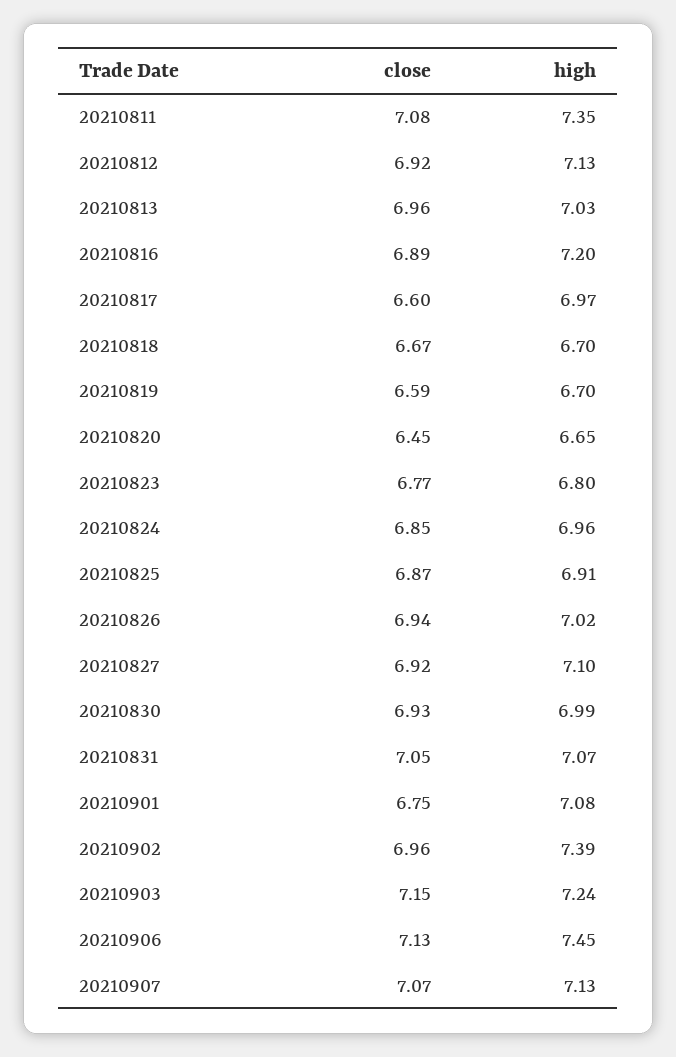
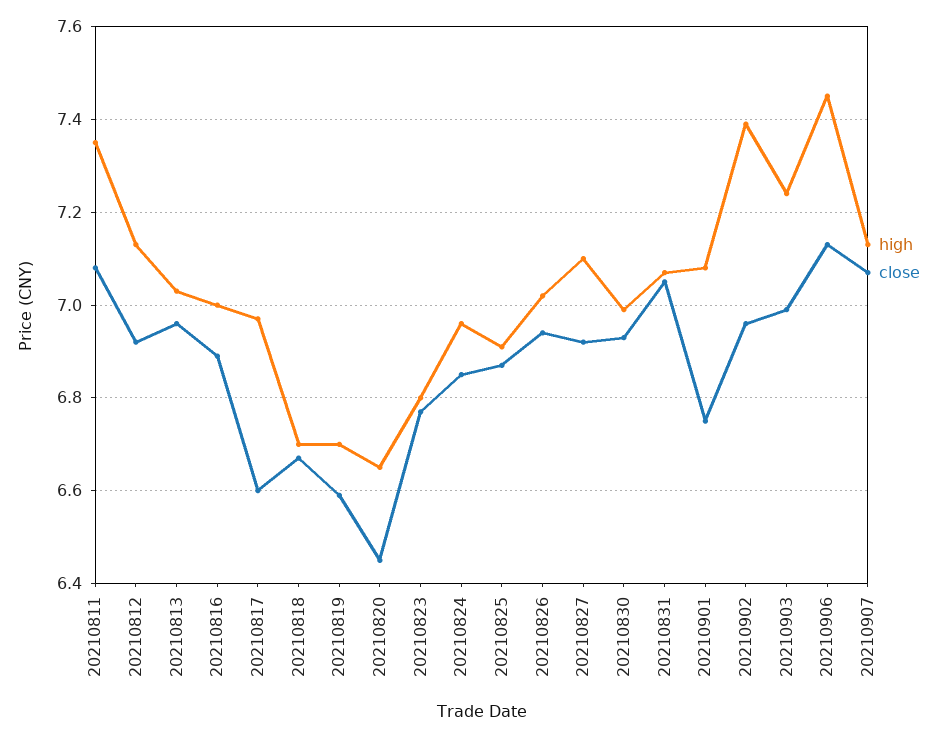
high, 20210816: 7.2 -> 7
close, 20210903: 7.15 -> 7

